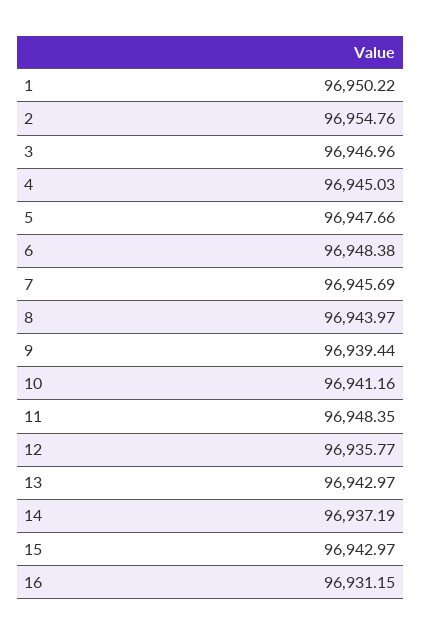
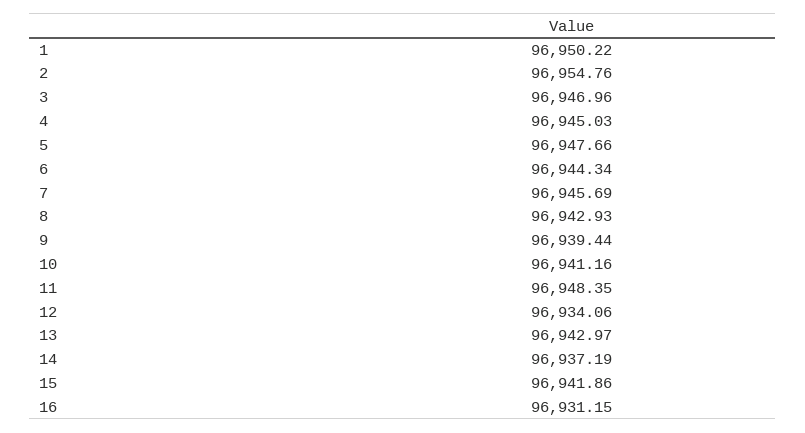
6: 96948.38 -> 96944.34
8: 96943.97 -> 96942.93
12: 96935.77 -> 96934.06
15: 96942.97 -> 96941.86

